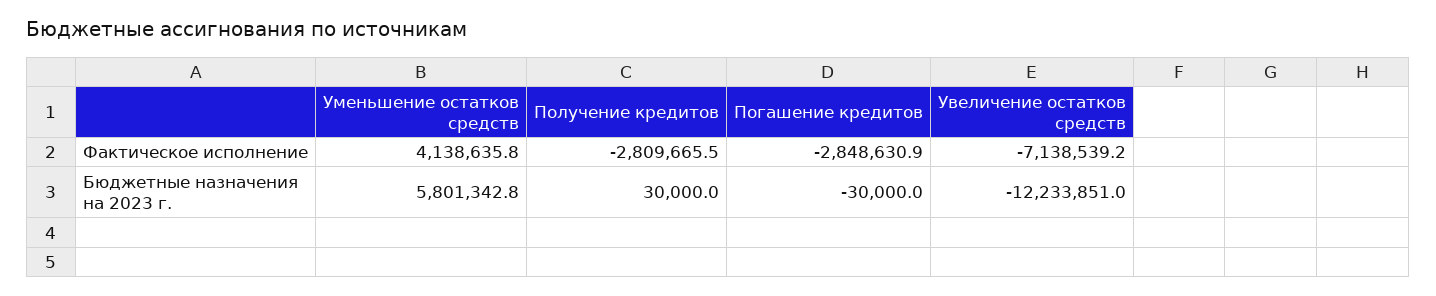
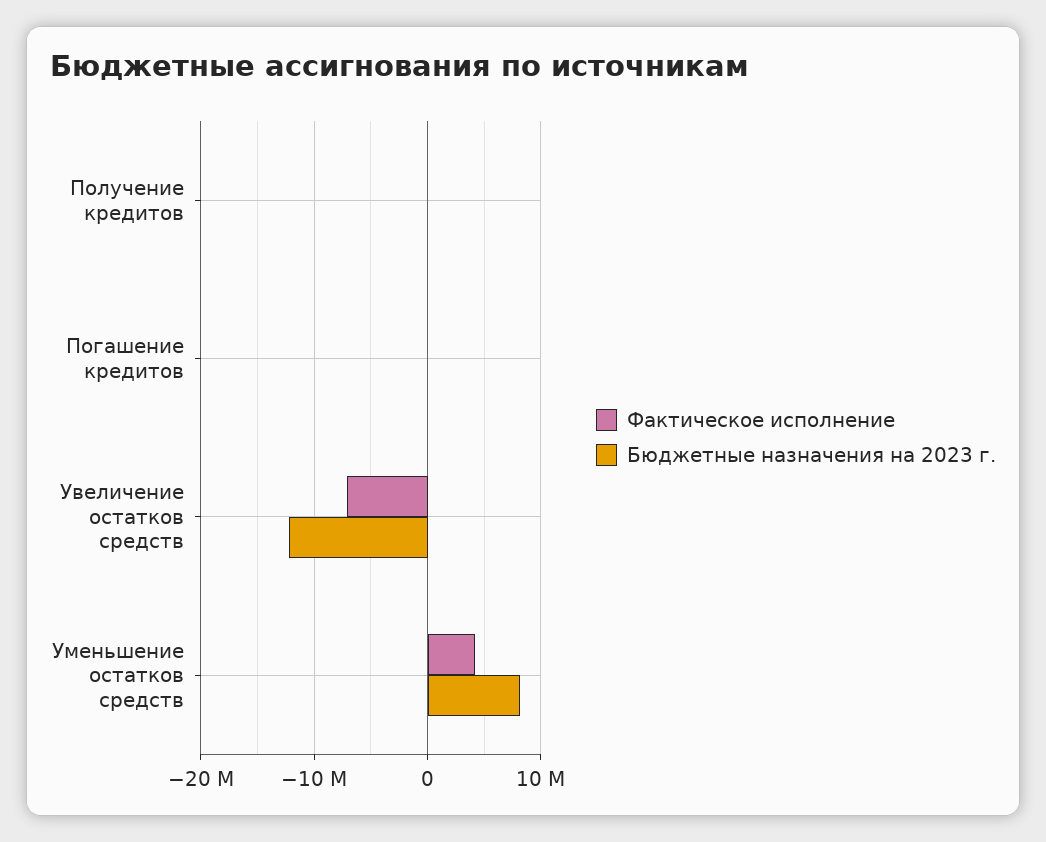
Фактическое исполнение, Получение кредитов: -2809665.5 -> 0
Фактическое исполнение, Погашение кредитов: -2848630.9 -> 0
Бюджетные назначения на 2023 г., Уменьшение остатков средств: 5801342.8 -> 8000000

